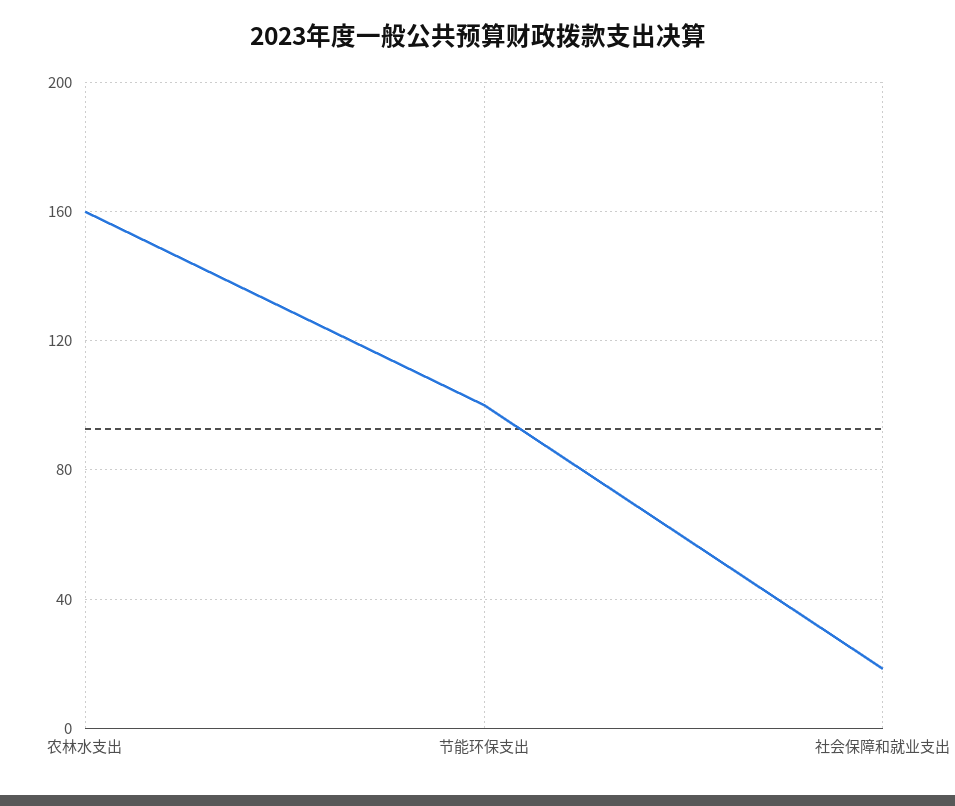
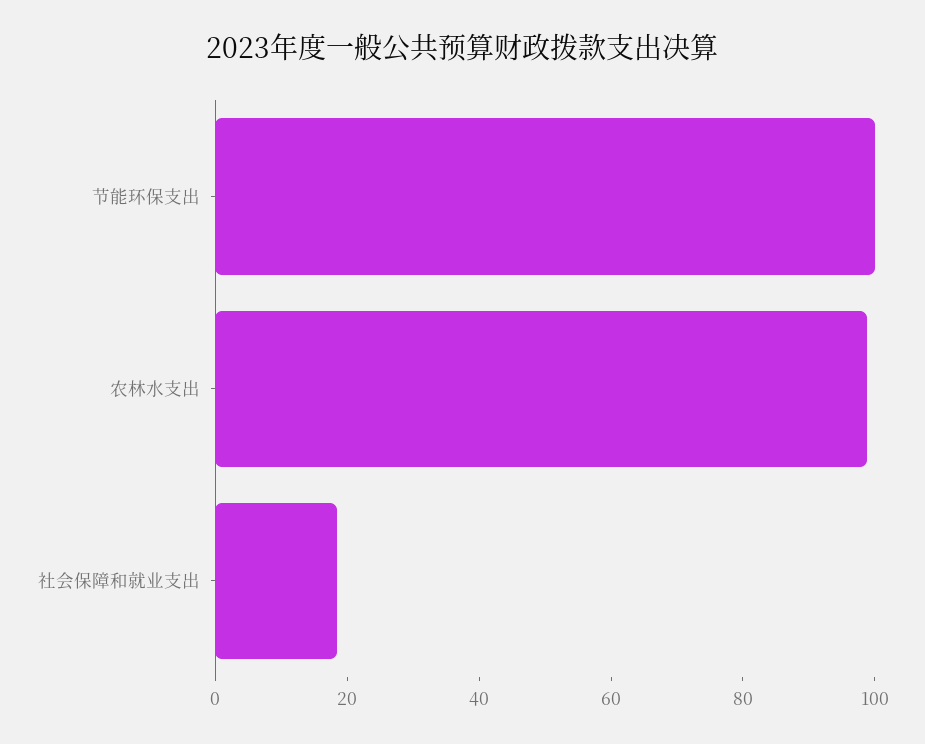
农林水支出: 160 -> 100

